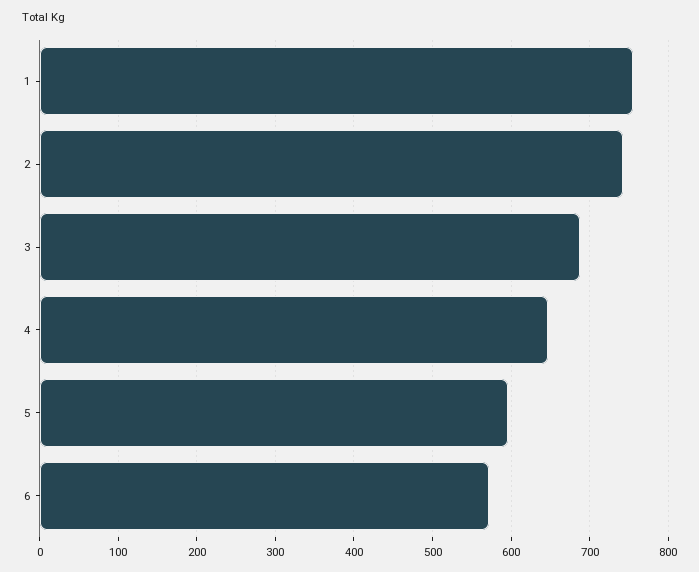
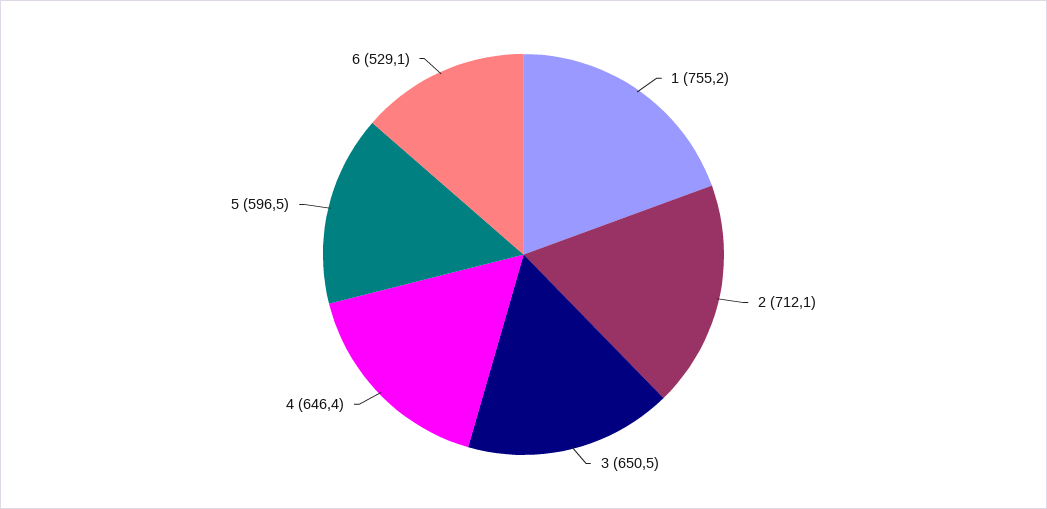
2: 740 -> 712.1
3: 690 -> 650.5
6: 570 -> 529.1

